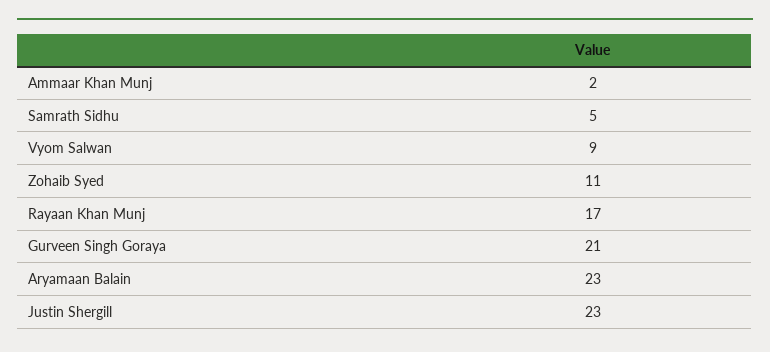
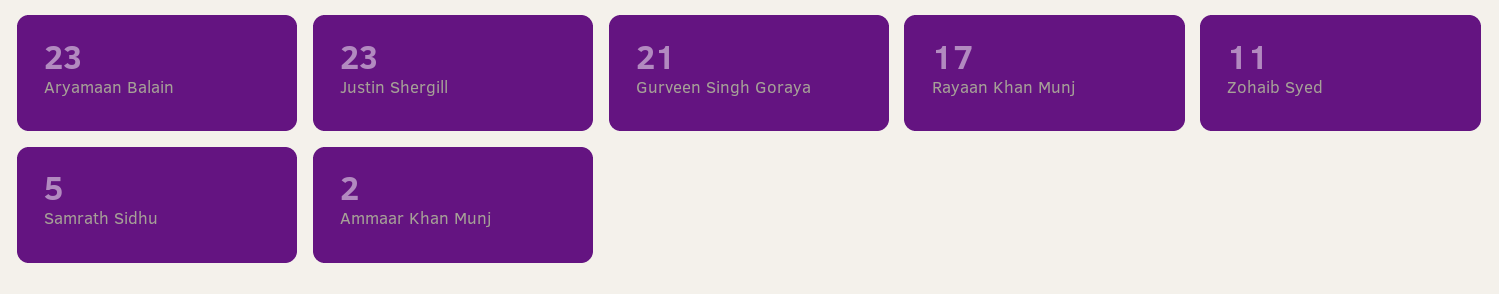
Vyom Salwan: 9 -> none

